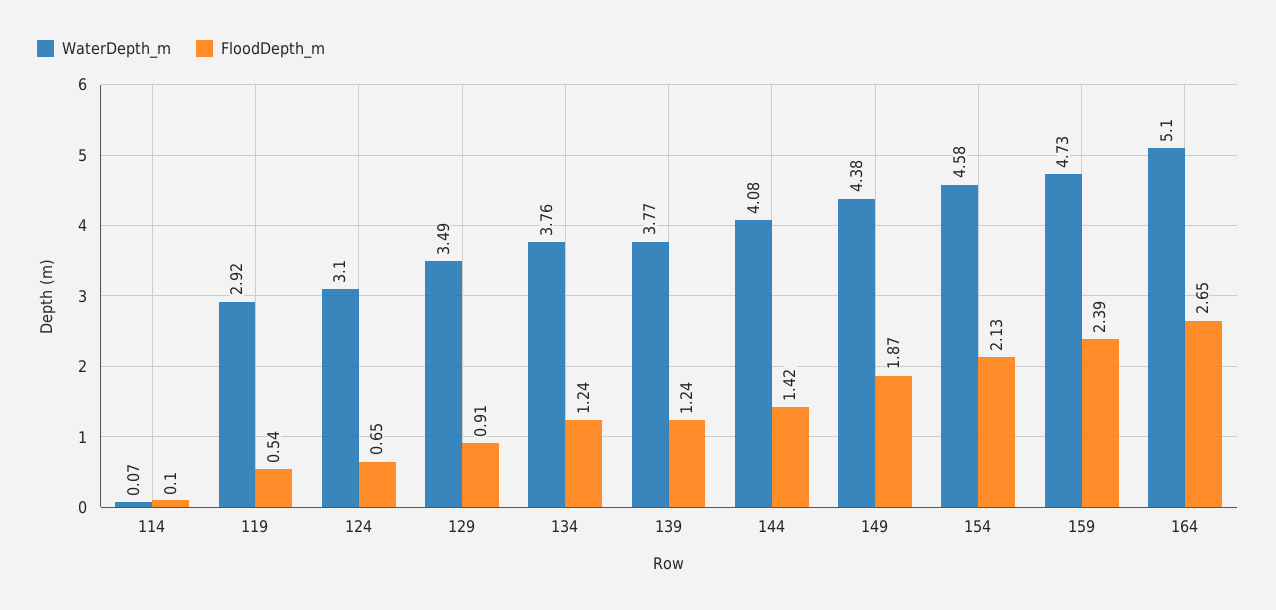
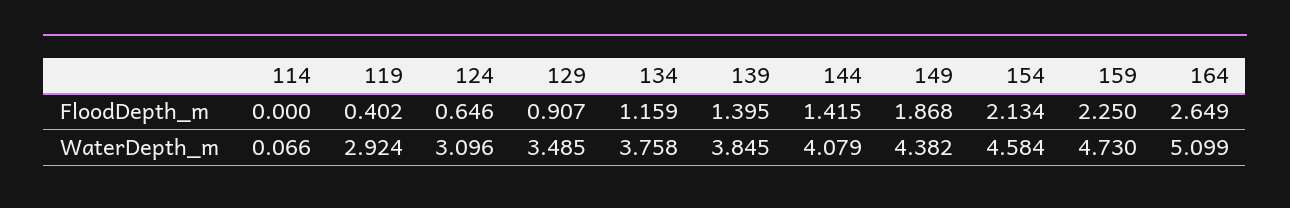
FloodDepth_m, 114: 0.1 -> 0
FloodDepth_m, 119: 0.54 -> 0.402
FloodDepth_m, 134: 1.24 -> 1.159
WaterDepth_m, 139: 3.77 -> 3.845
FloodDepth_m, 139: 1.24 -> 1.395
FloodDepth_m, 159: 2.39 -> 2.25

